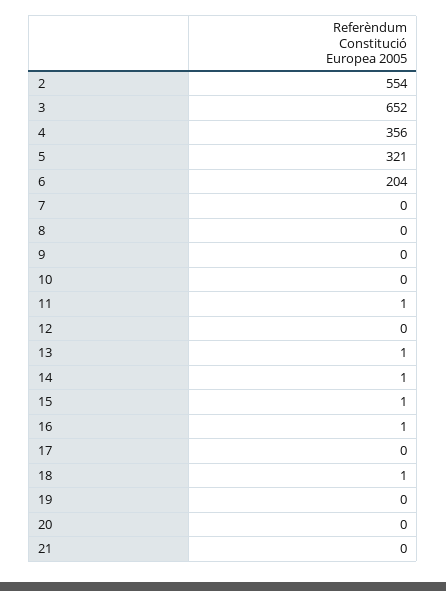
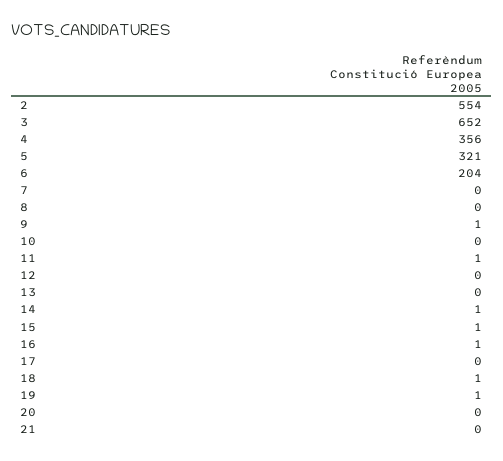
9: 0 -> 1
13: 1 -> 0
19: 0 -> 1

